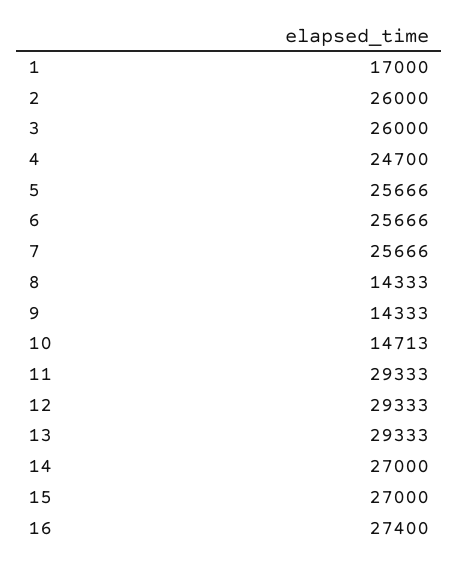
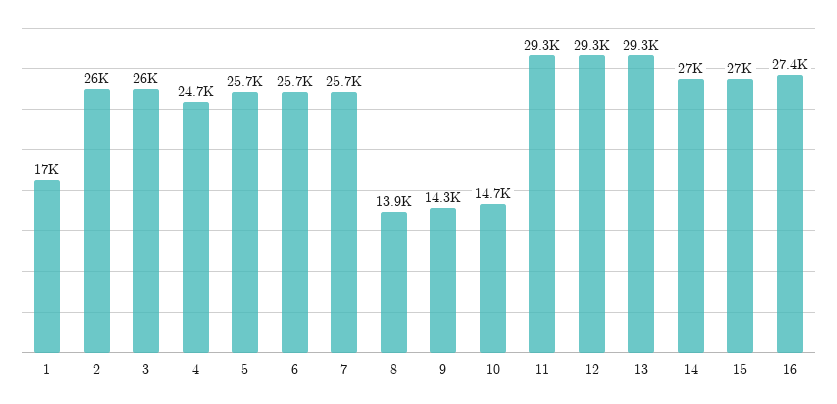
8: 14333 -> 13900

